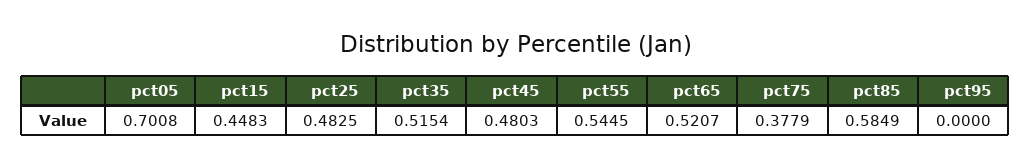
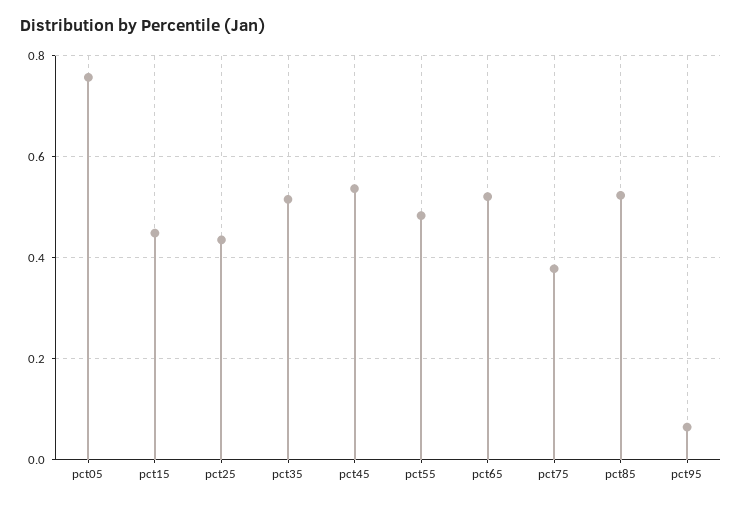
pct05: 0.7008 -> 0.76
pct25: 0.4825 -> 0.44
pct45: 0.4803 -> 0.54
pct55: 0.5445 -> 0.48
pct85: 0.5849 -> 0.52
pct95: 0 -> 0.06

